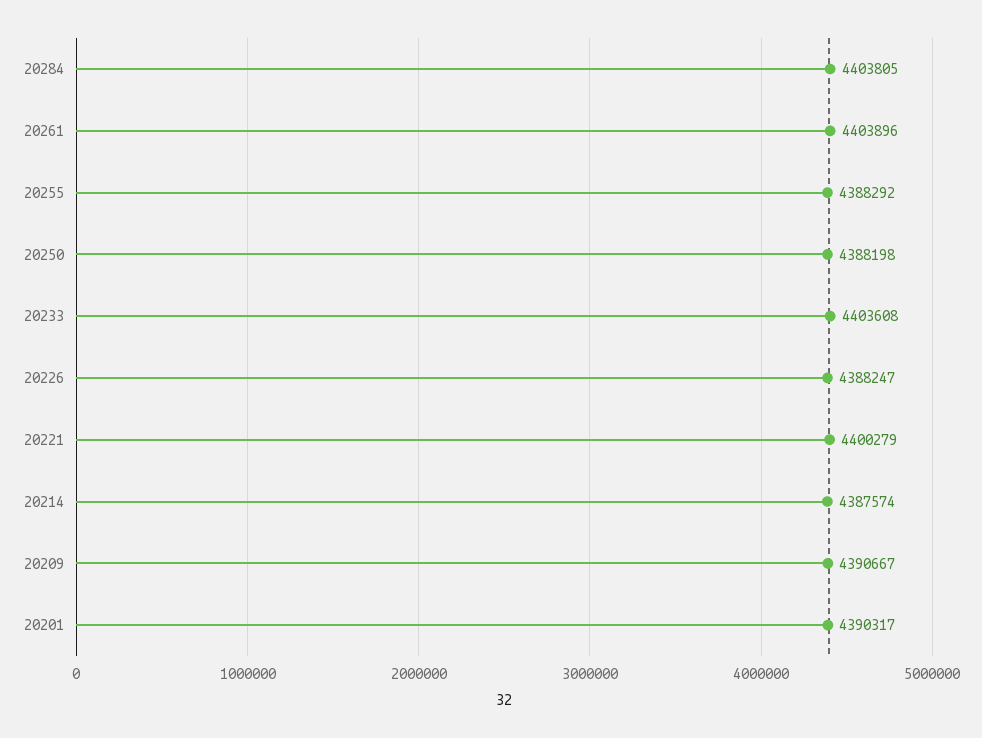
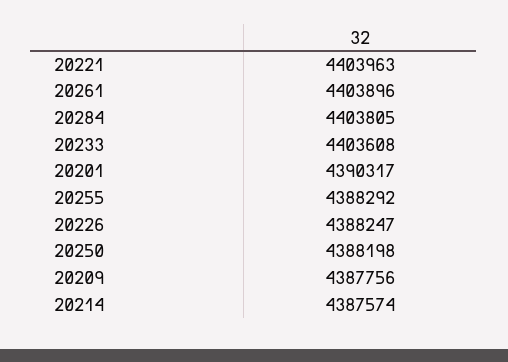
20221: 4400279 -> 4403963
20209: 4390667 -> 4387756

